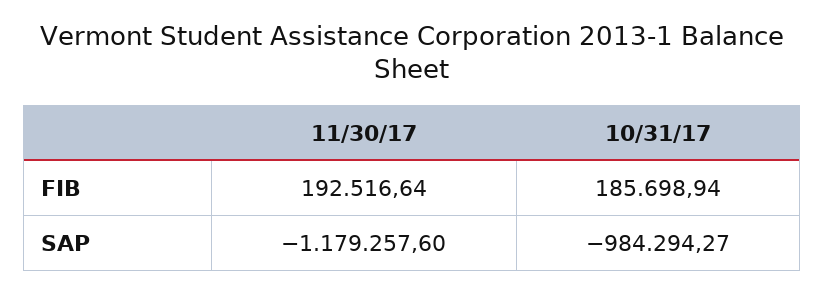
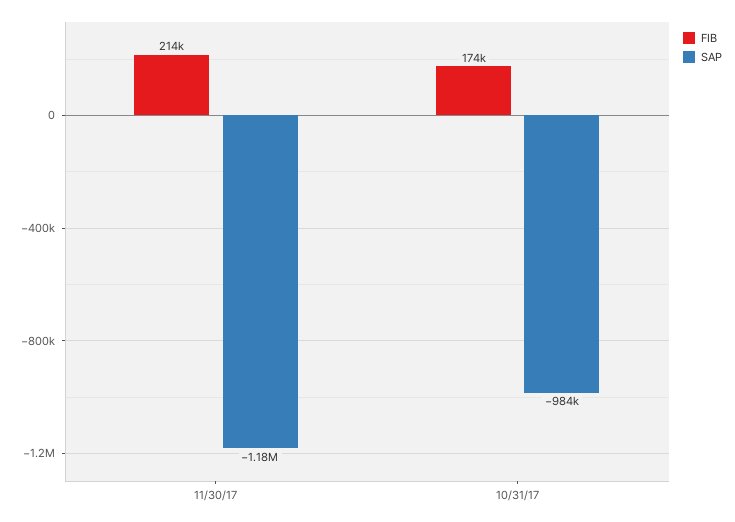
FIB, 11/30/17: 192516.64 -> 214000
FIB, 10/31/17: 185698.94 -> 174000

